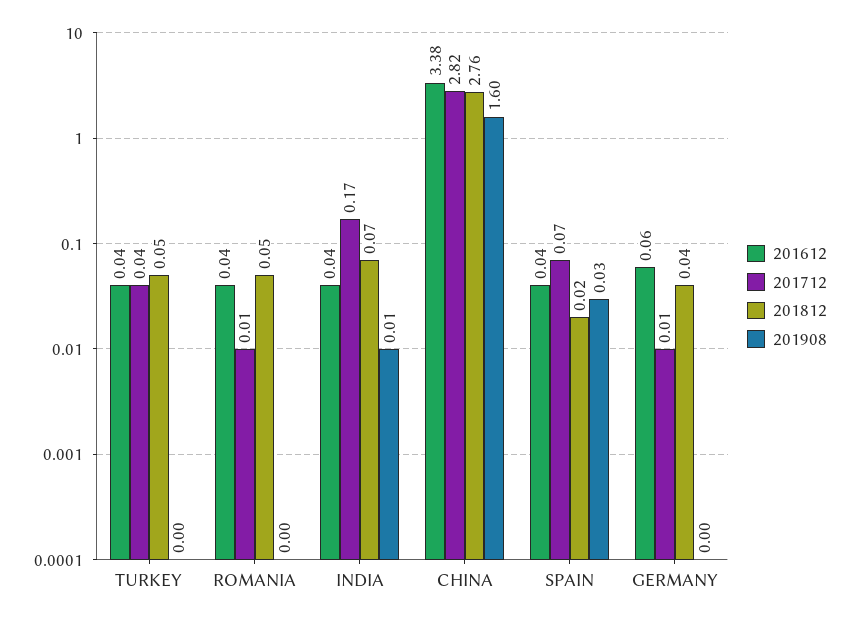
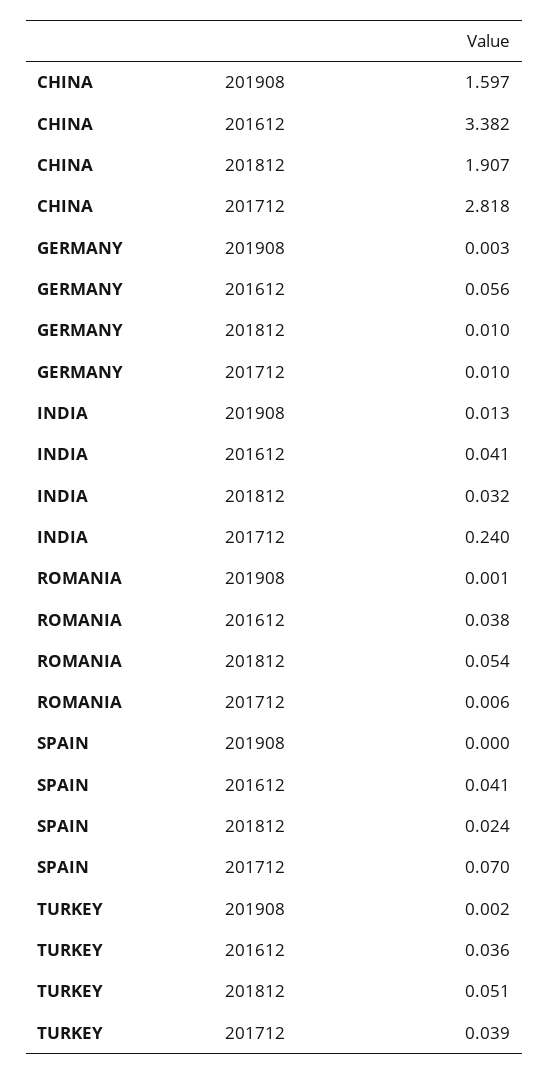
201712, INDIA: 0.17 -> 0.24
201812, INDIA: 0.07 -> 0.032
201812, CHINA: 2.76 -> 1.907
201908, SPAIN: 0.03 -> 0
201812, GERMANY: 0.04 -> 0.01

